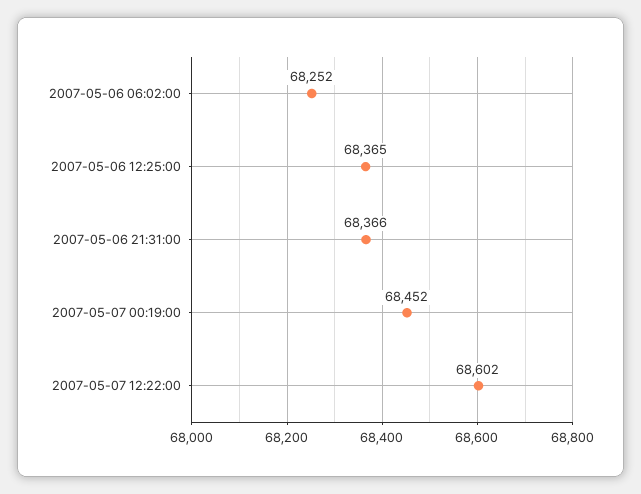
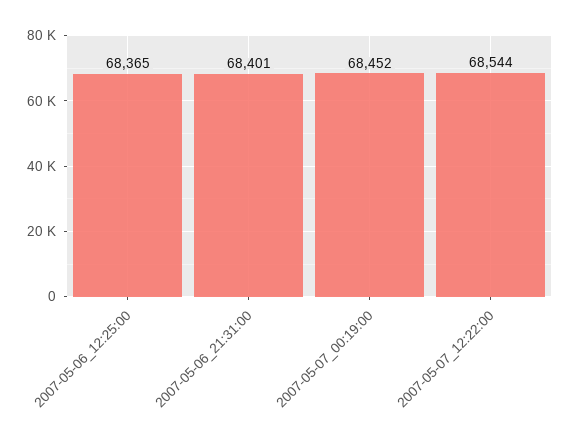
2007-05-06 06:02:00: 68252 -> none
2007-05-06 21:31:00: 68366 -> 68401
2007-05-07 12:22:00: 68602 -> 68544

